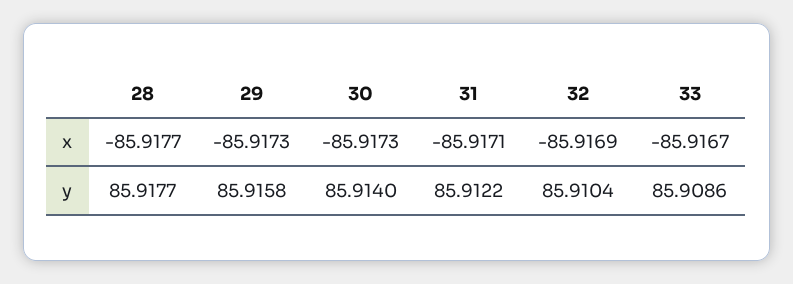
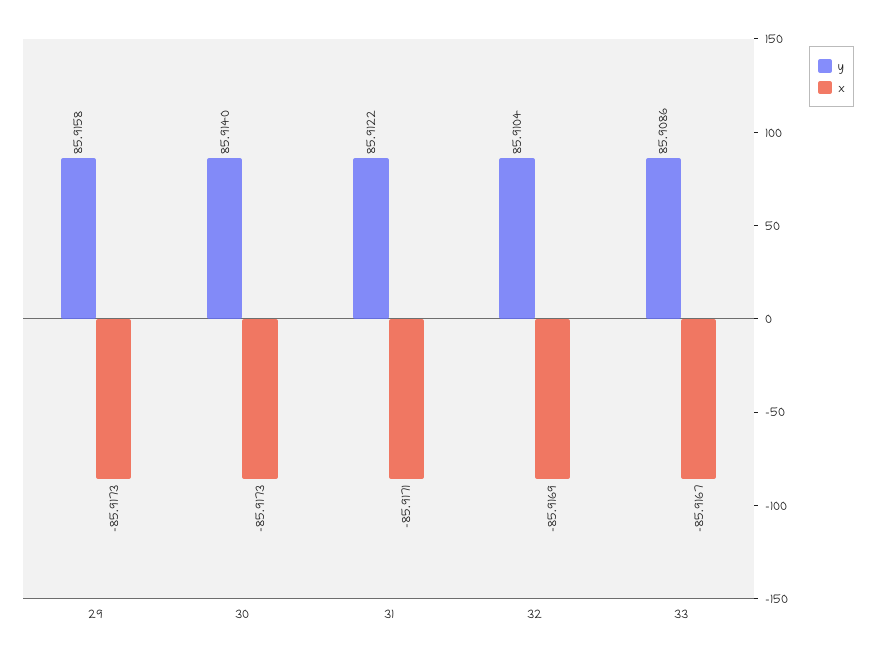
x, 28: -85.9177 -> none
y, 28: 85.9177 -> none

